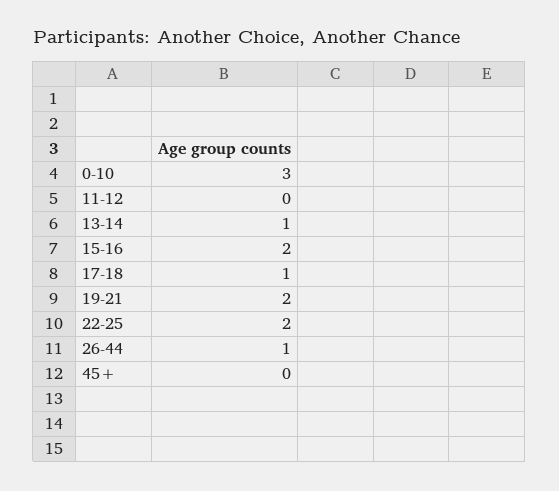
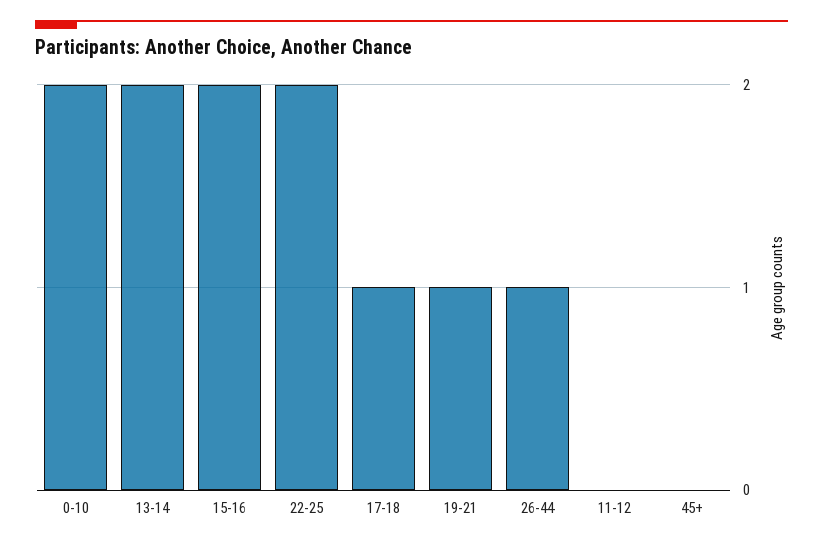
0-10: 3 -> 2
13-14: 1 -> 2
19-21: 2 -> 1

